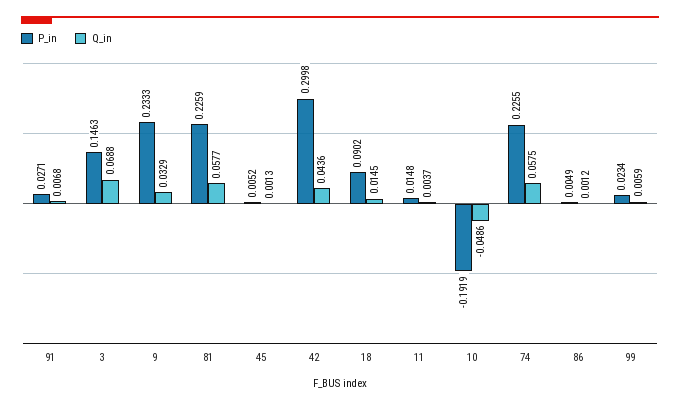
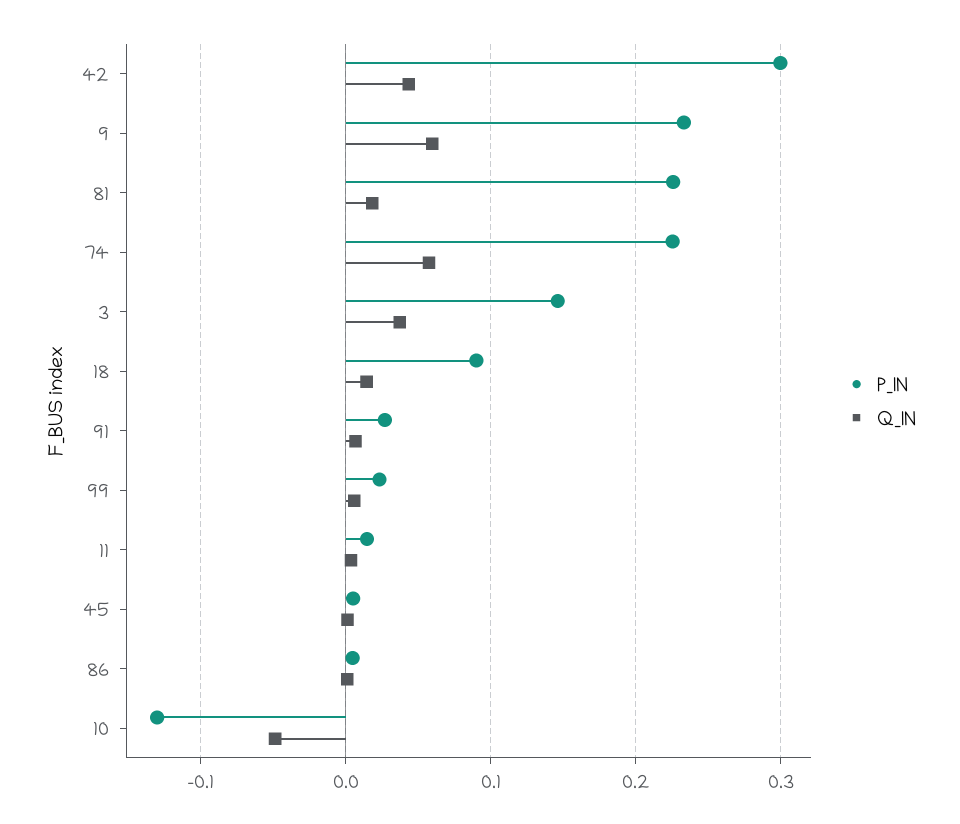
Q_in, 3: 0.0688 -> 0.04
Q_in, 9: 0.0329 -> 0.06
Q_in, 81: 0.0577 -> 0.02
P_in, 10: -0.1919 -> -0.13

